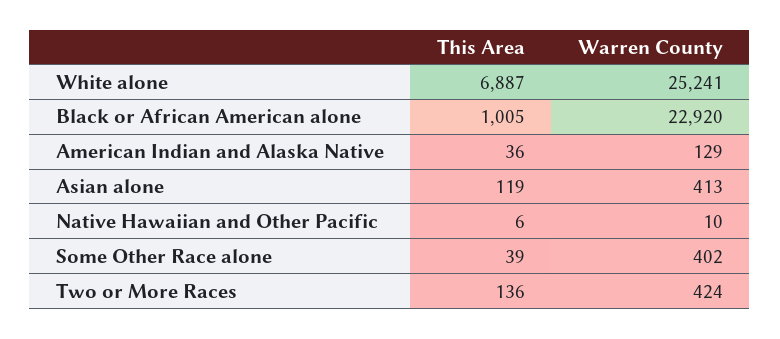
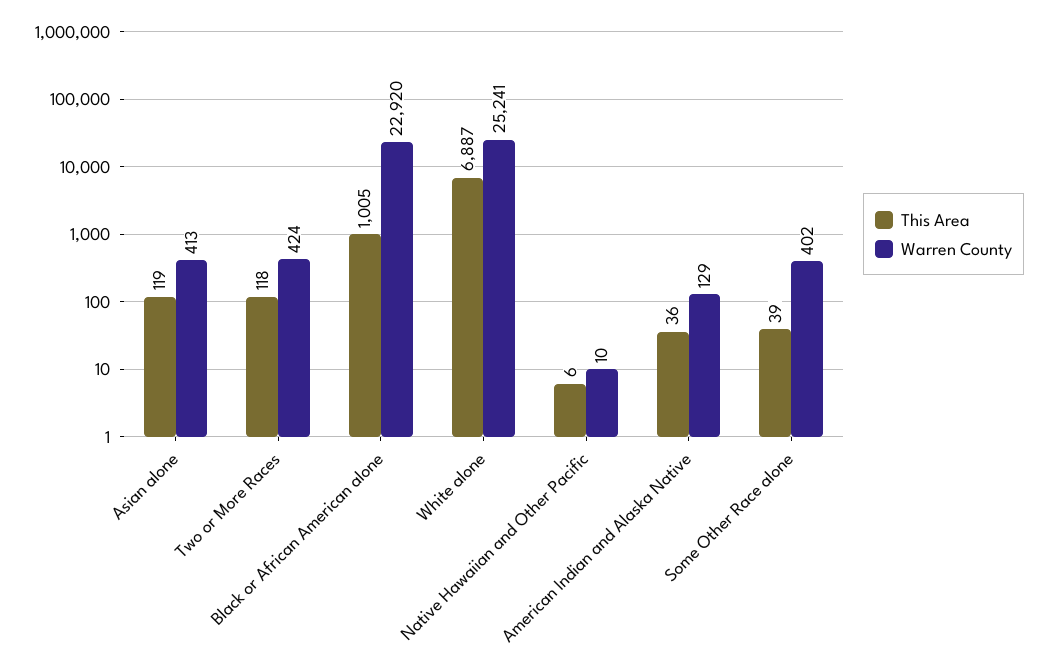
This Area, Two or More Races: 136 -> 118

